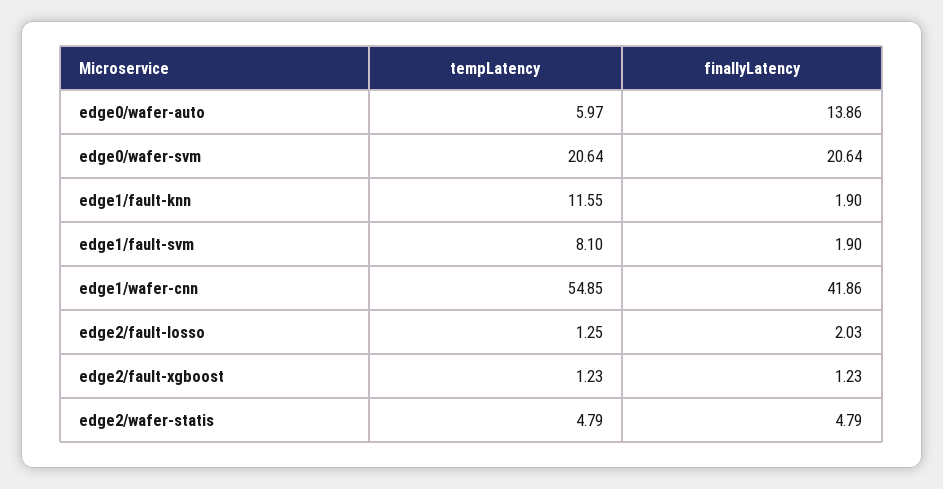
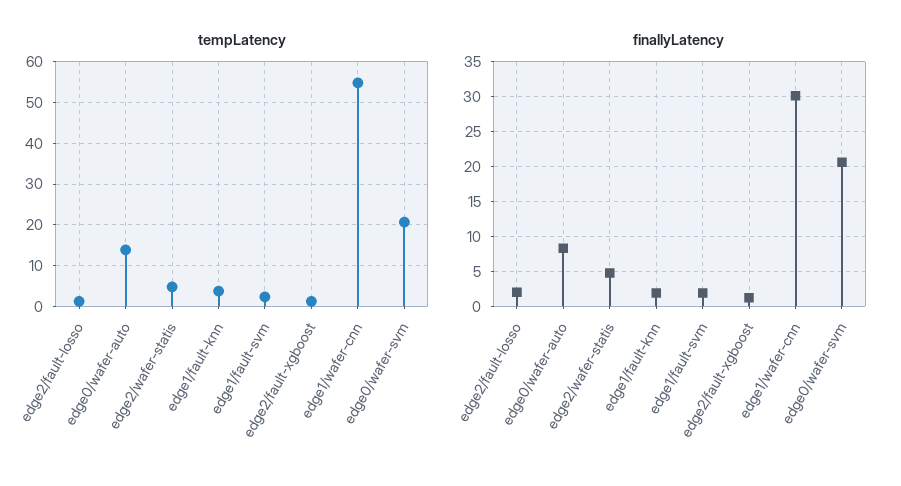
tempLatency, edge0/wafer-auto: 5.97 -> 14
finallyLatency, edge0/wafer-auto: 13.86 -> 8
tempLatency, edge1/fault-knn: 11.55 -> 4
tempLatency, edge1/fault-svm: 8.1 -> 2
finallyLatency, edge1/wafer-cnn: 41.86 -> 30

